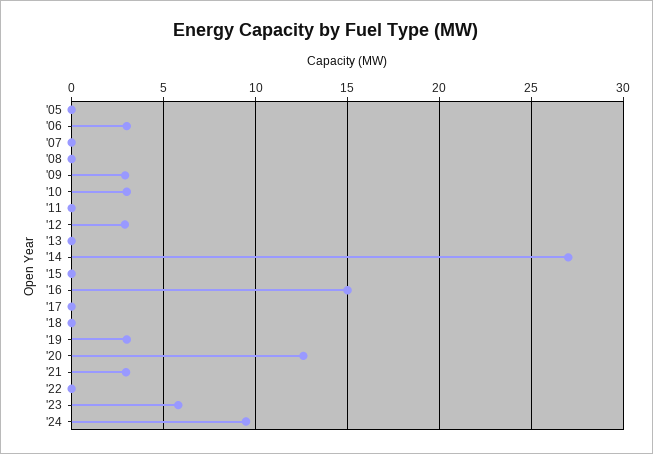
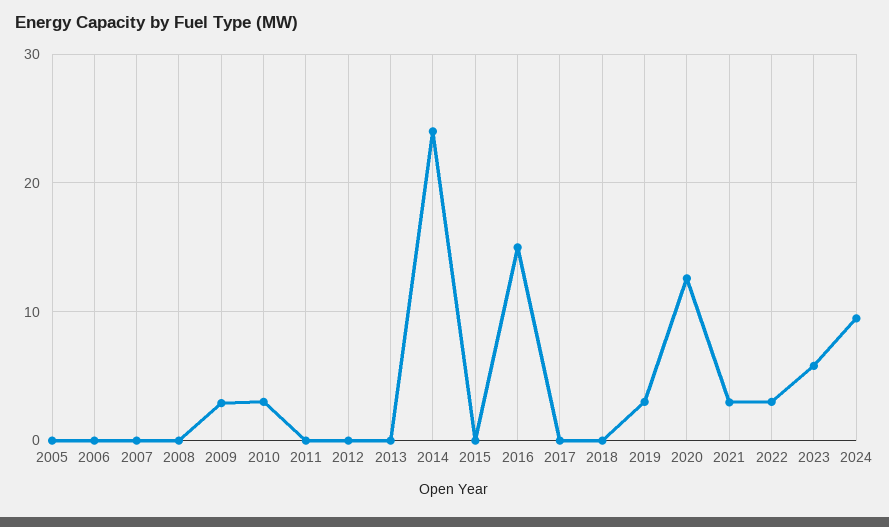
'06: 3 -> 0
'12: 3 -> 0
'14: 27 -> 24
'22: 0 -> 3

